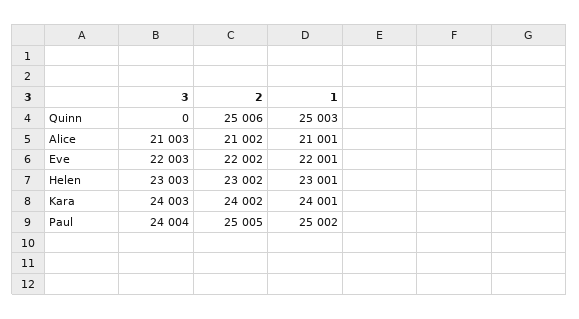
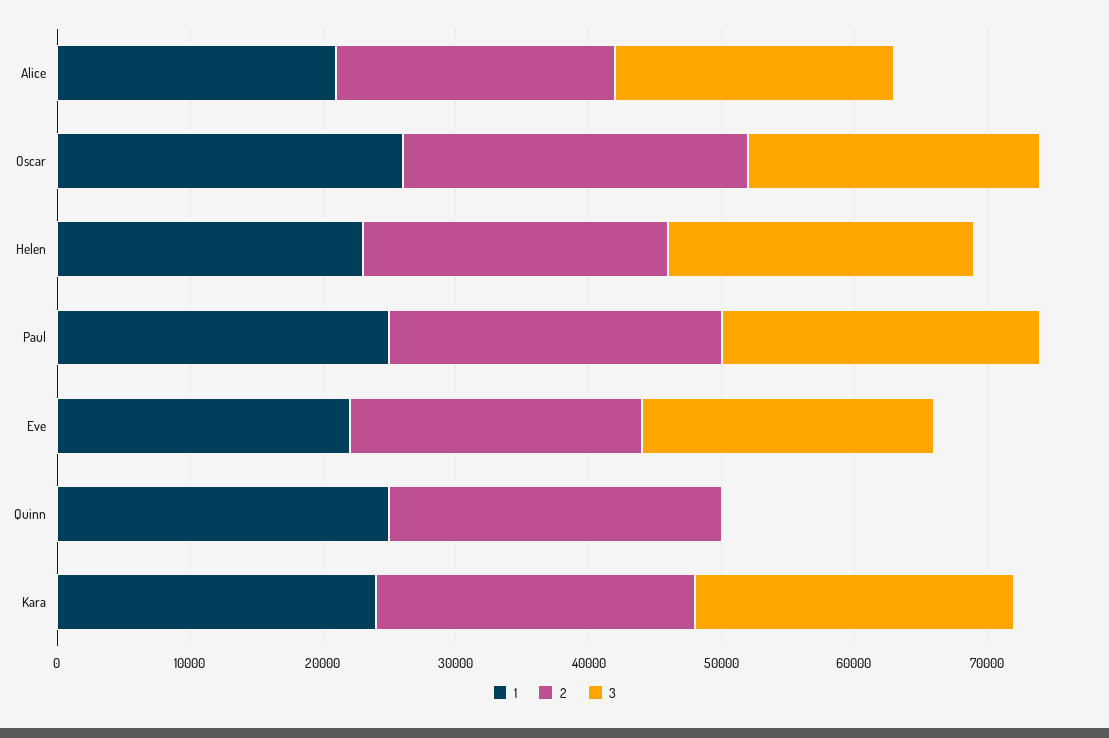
1, Oscar: none -> 26000
2, Oscar: none -> 26000
3, Oscar: none -> 22000

